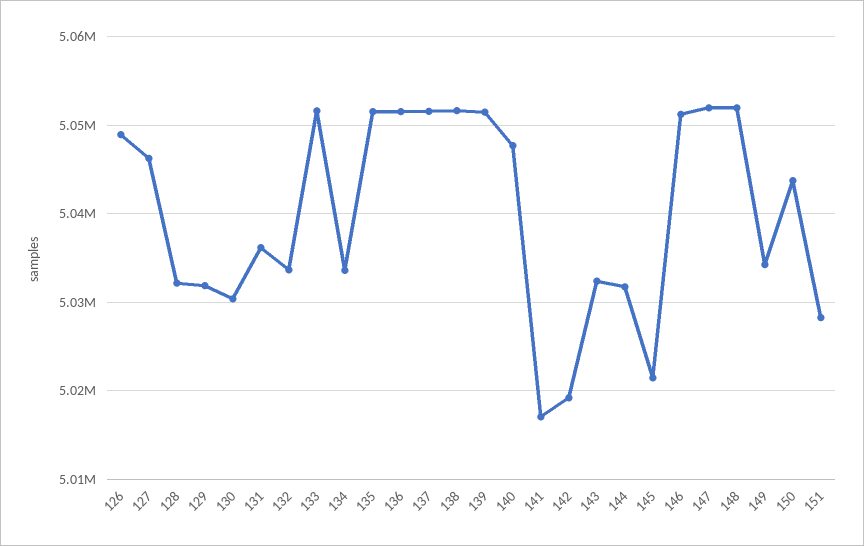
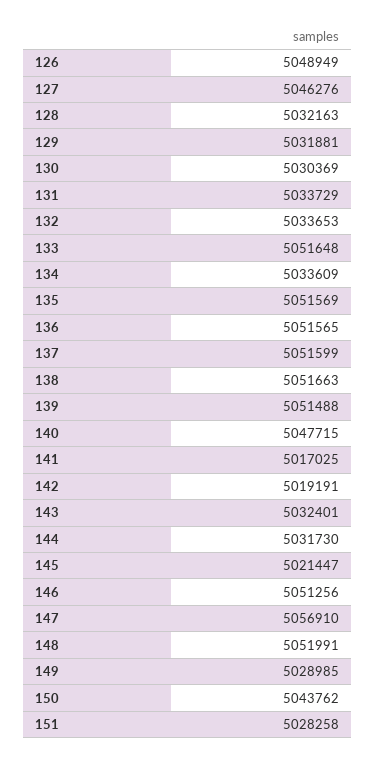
131: 5036000 -> 5033729
147: 5052000 -> 5056910
149: 5034000 -> 5028985

